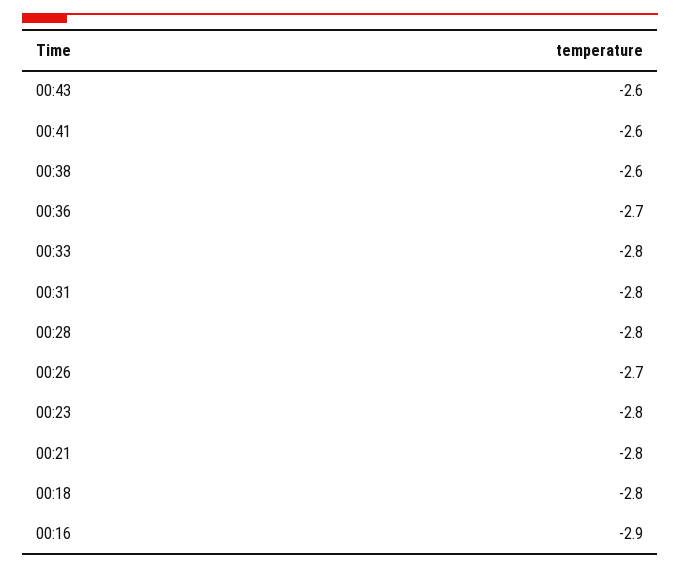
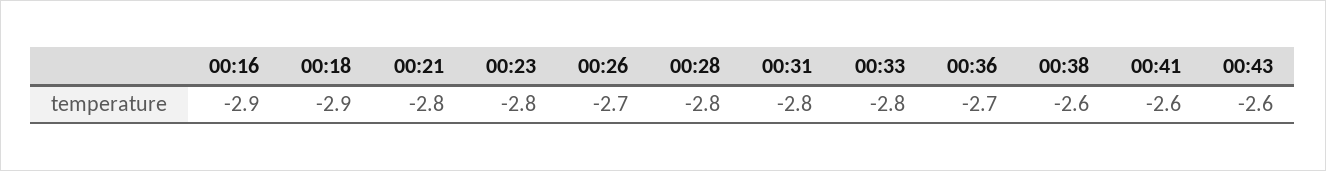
00:18: -2.8 -> -2.9

